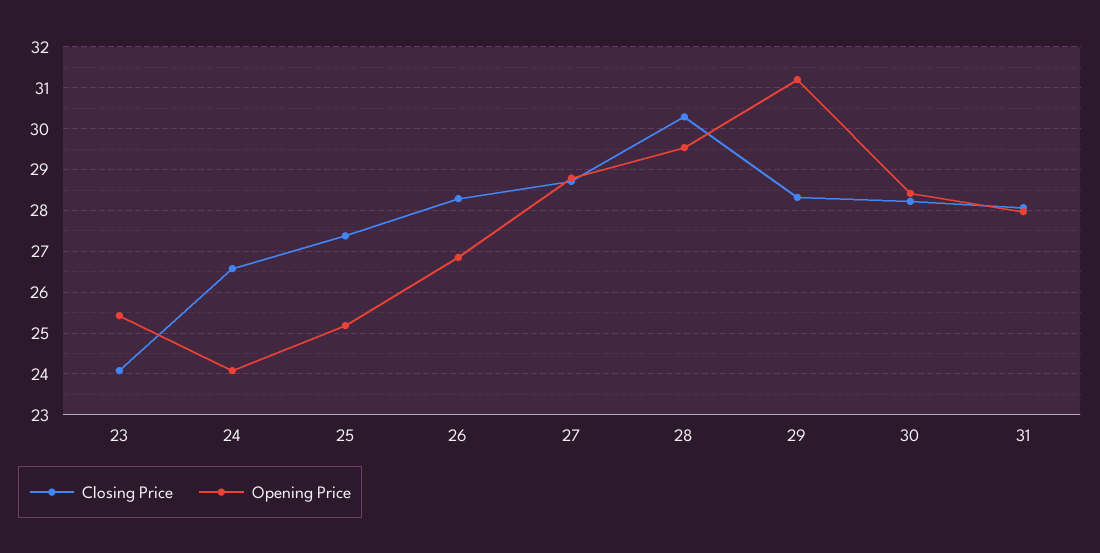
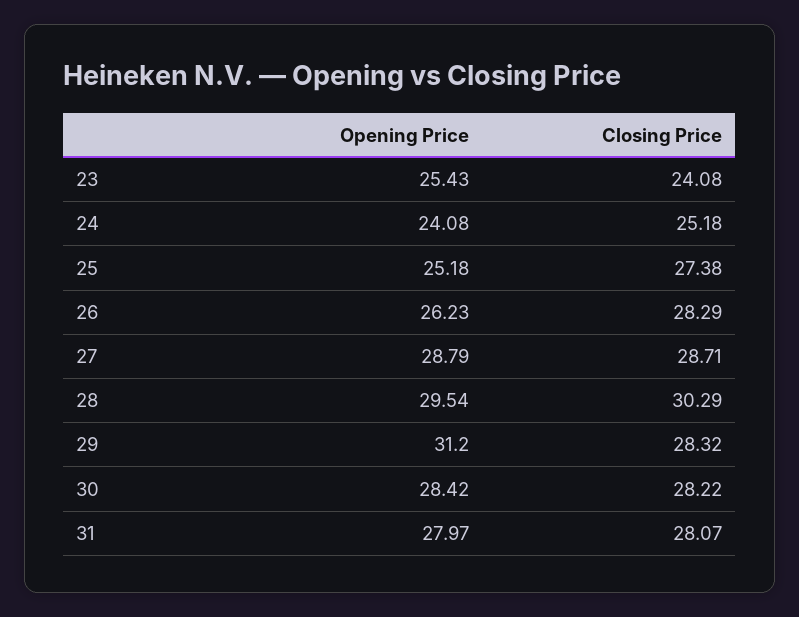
Closing Price, 24: 26.6 -> 25.18
Opening Price, 26: 26.8 -> 26.23

